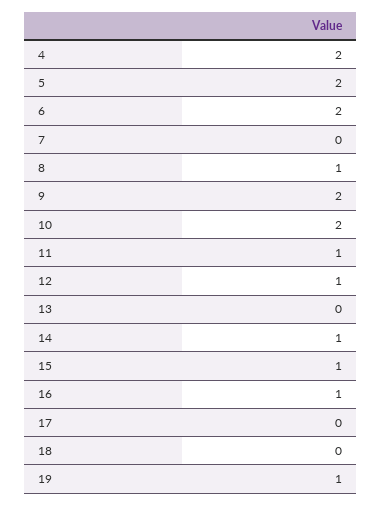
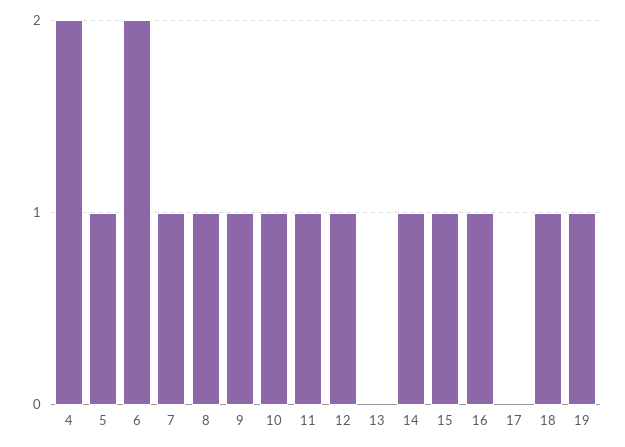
5: 2 -> 1
7: 0 -> 1
9: 2 -> 1
10: 2 -> 1
18: 0 -> 1

